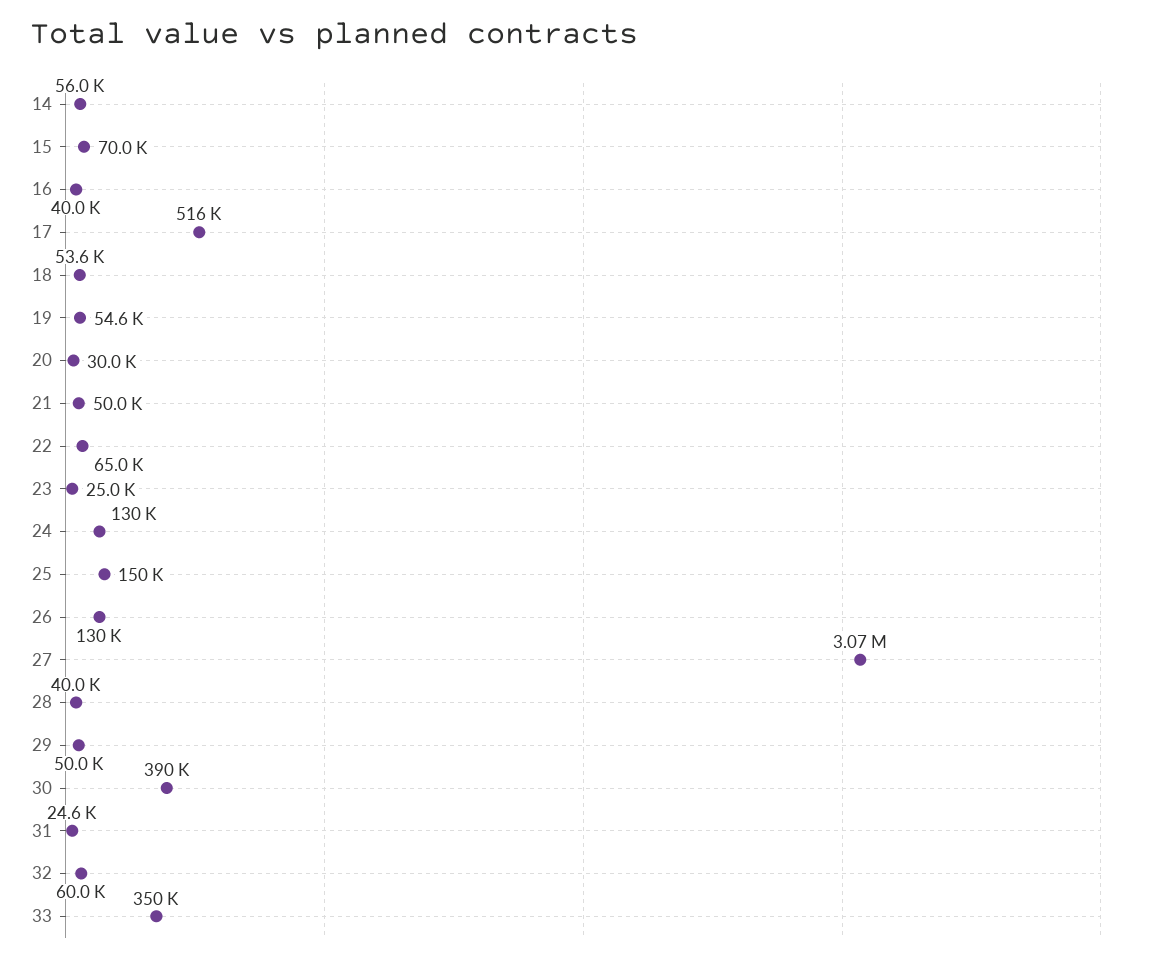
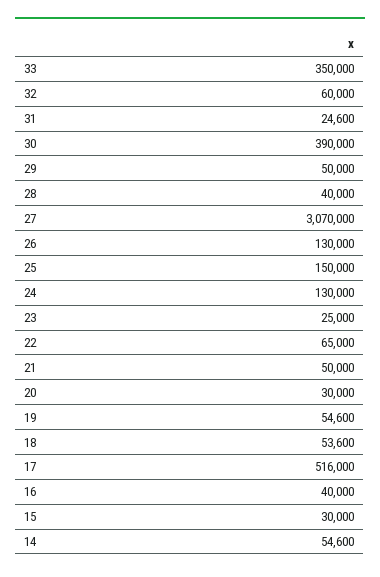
14: 56000 -> 54600
15: 70000 -> 30000

